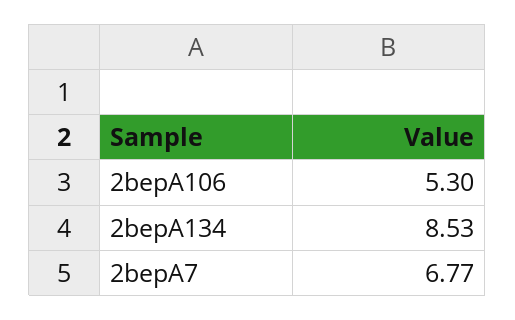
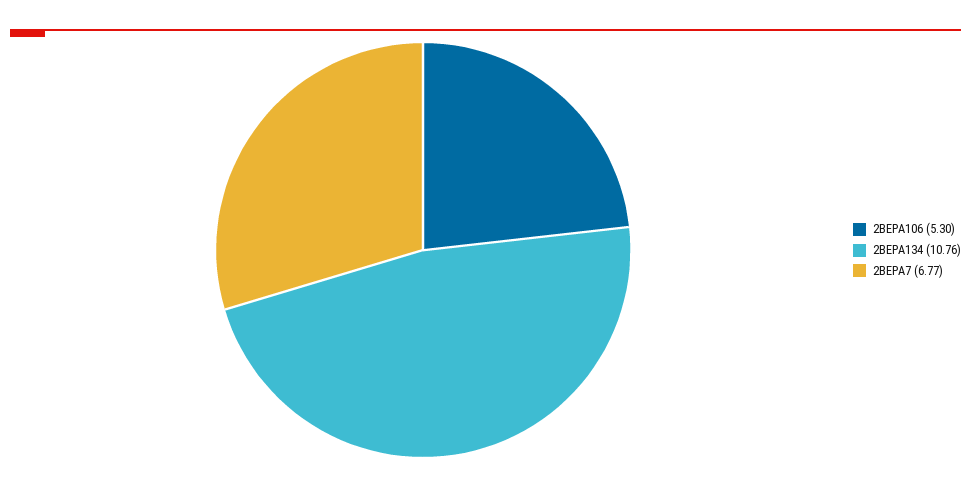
2bepA134: 8.53 -> 10.76

